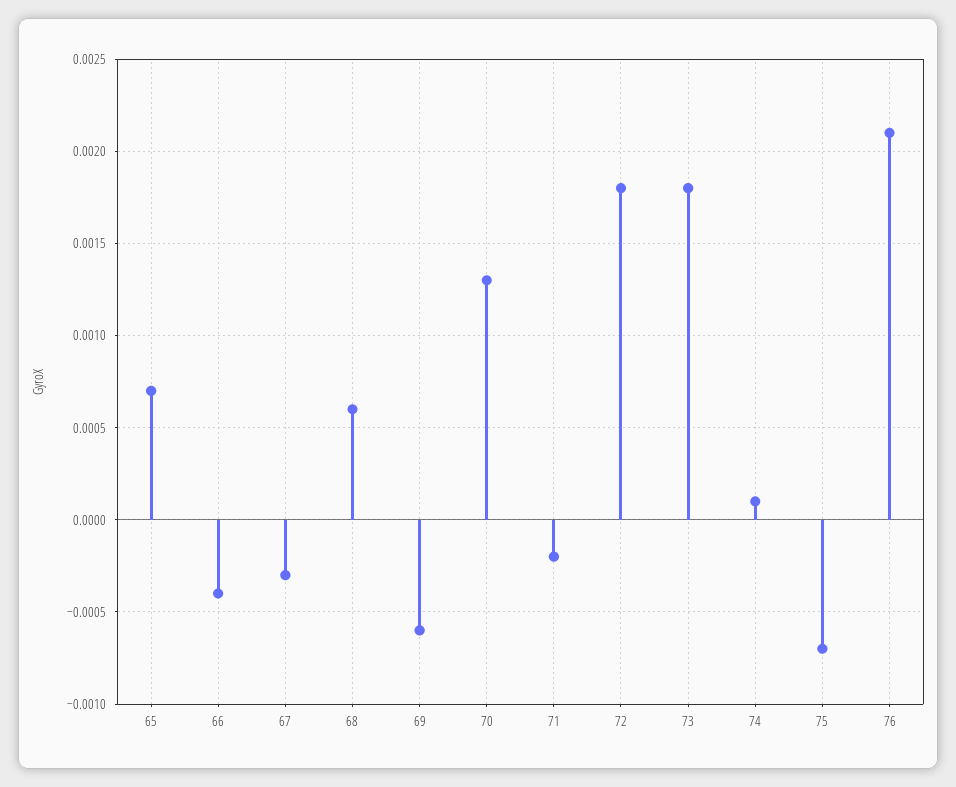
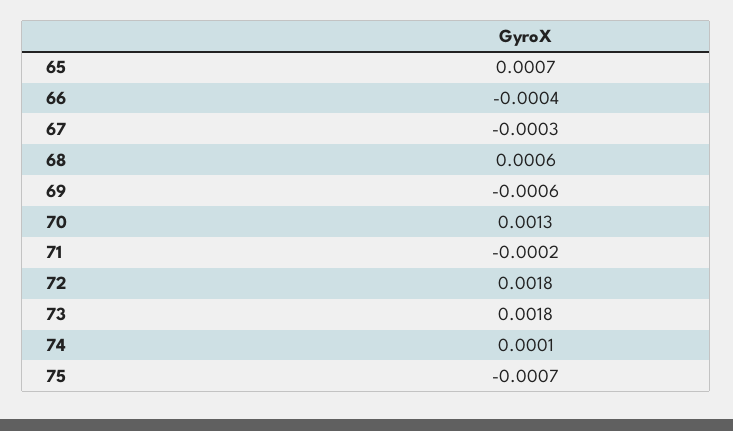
76: 0.0021 -> none

